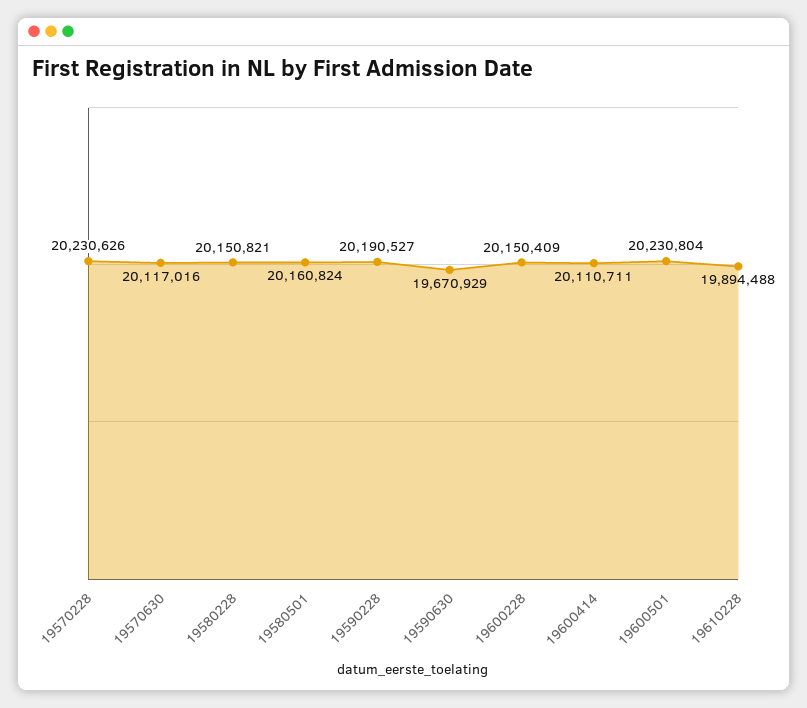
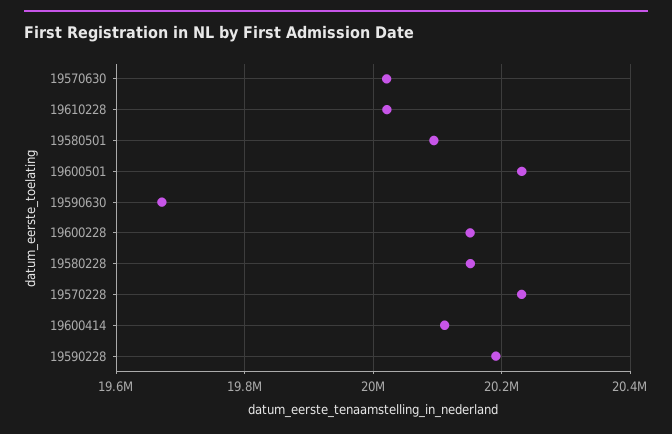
19570630: 20117016 -> 20020000
19580501: 20160824 -> 20100000
19610228: 19894488 -> 20020000

